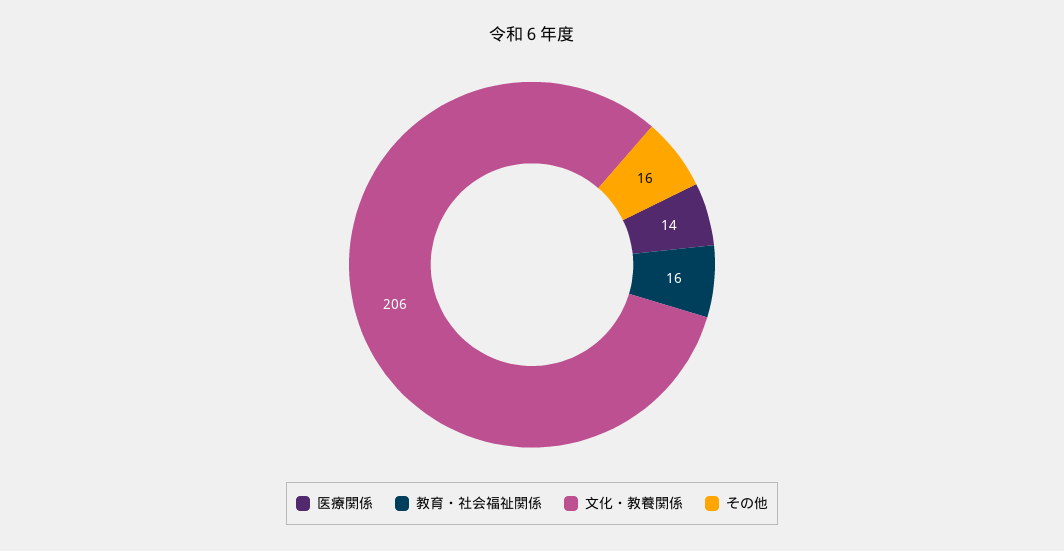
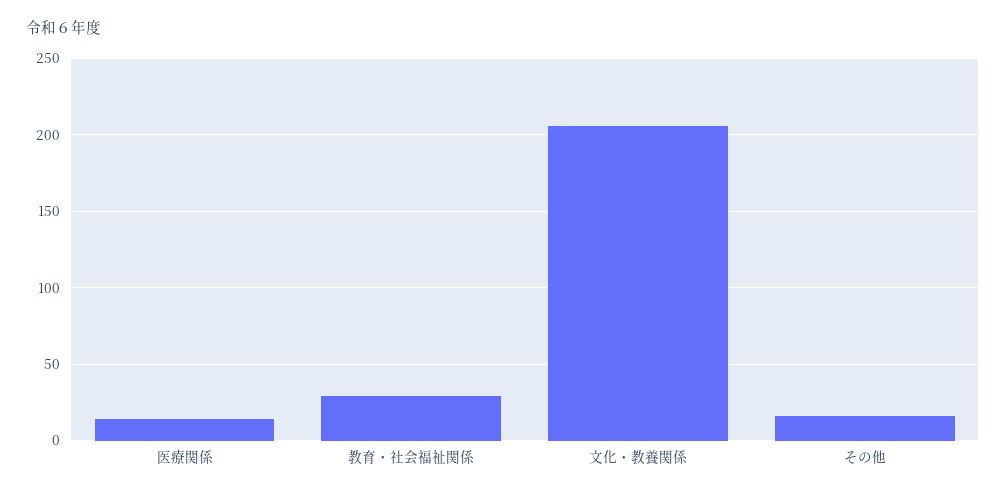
教育・社会福祉関係: 16 -> 30

